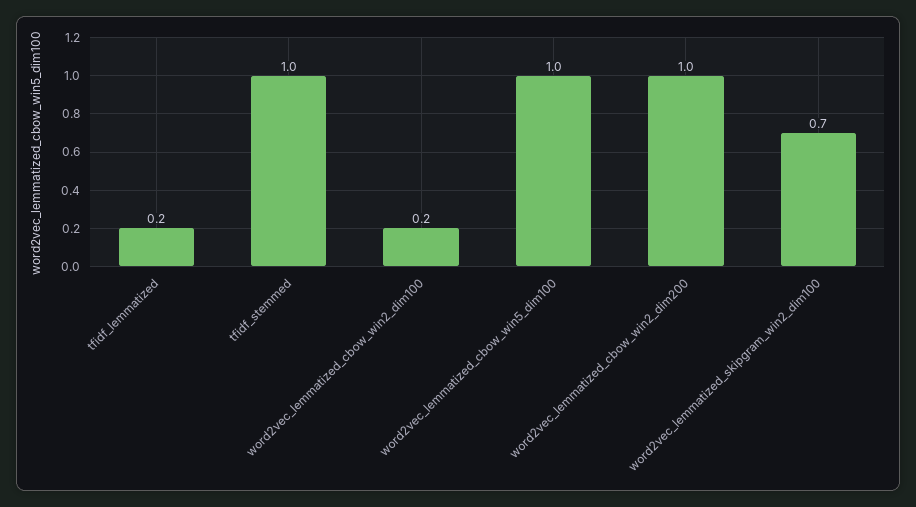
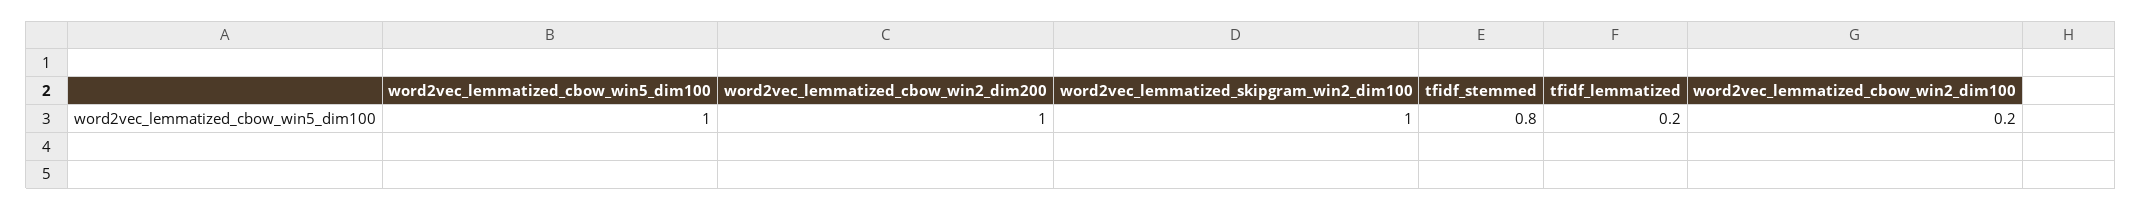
tfidf_stemmed: 1 -> 0.8
word2vec_lemmatized_skipgram_win2_dim100: 0.7 -> 1

